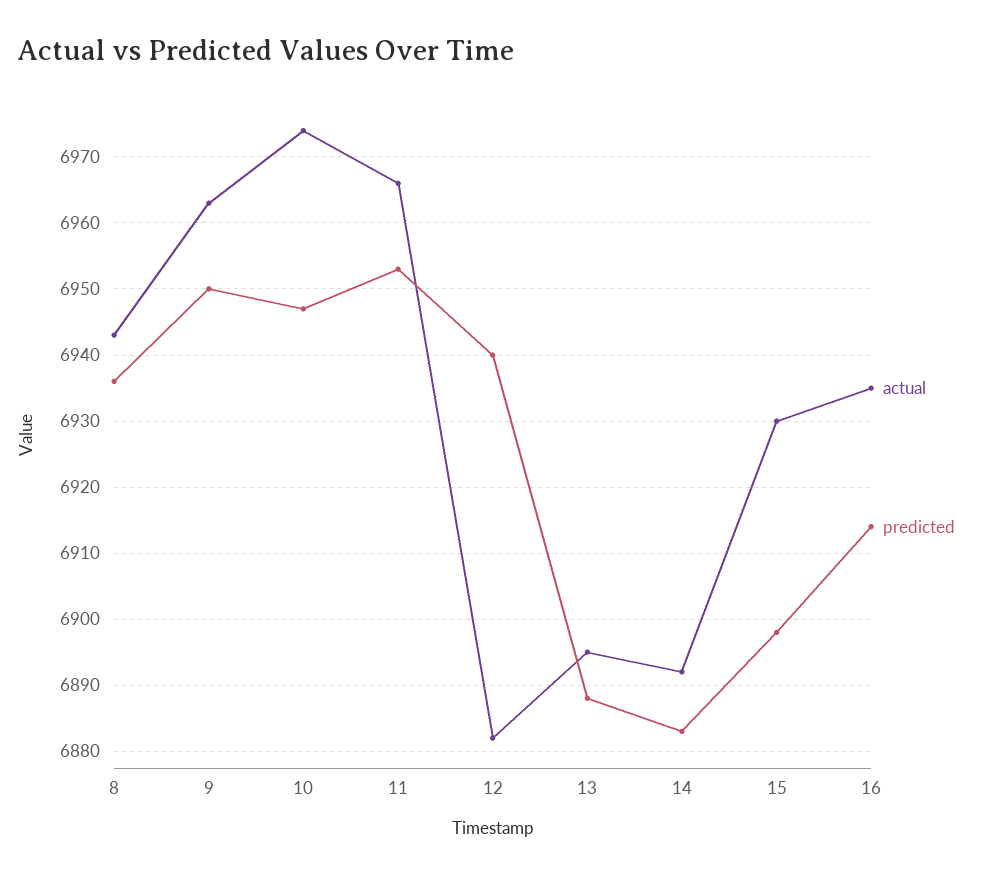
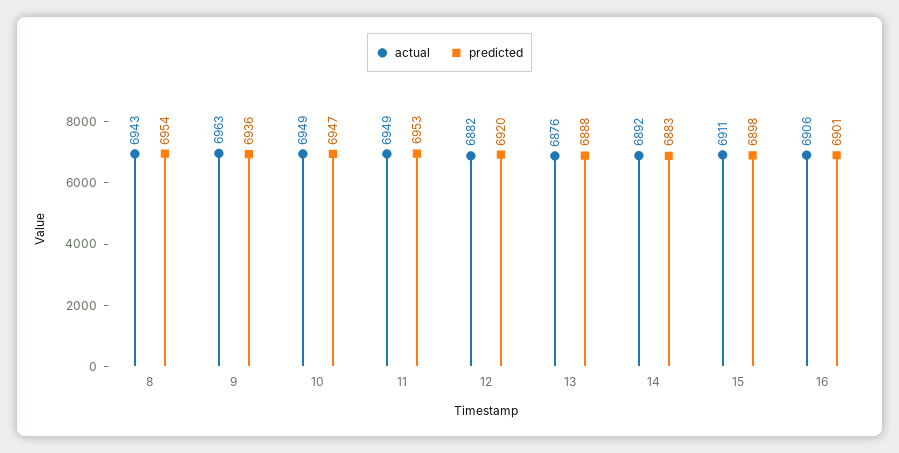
predicted, 8: 6936 -> 6954
predicted, 9: 6950 -> 6936
actual, 10: 6974 -> 6949
actual, 11: 6966 -> 6949
predicted, 12: 6940 -> 6920
actual, 13: 6895 -> 6876
actual, 15: 6930 -> 6911
actual, 16: 6935 -> 6906
predicted, 16: 6914 -> 6901

